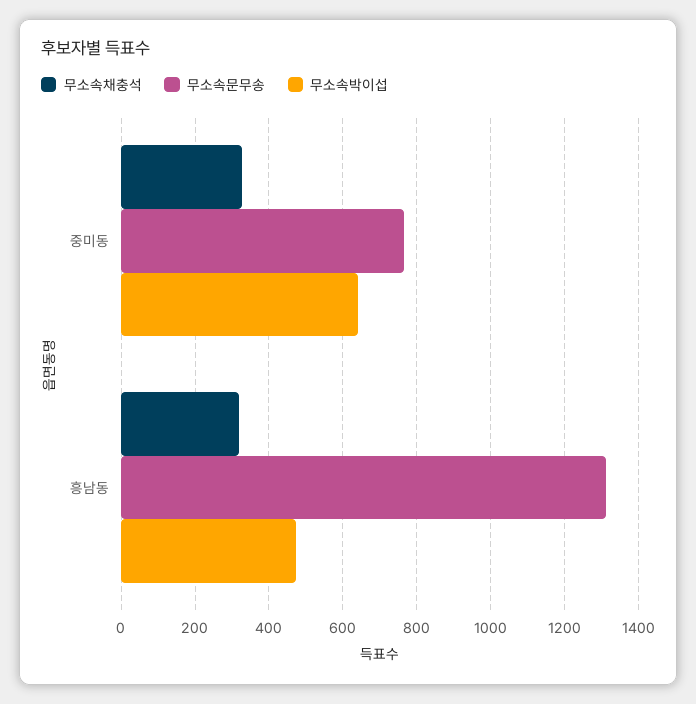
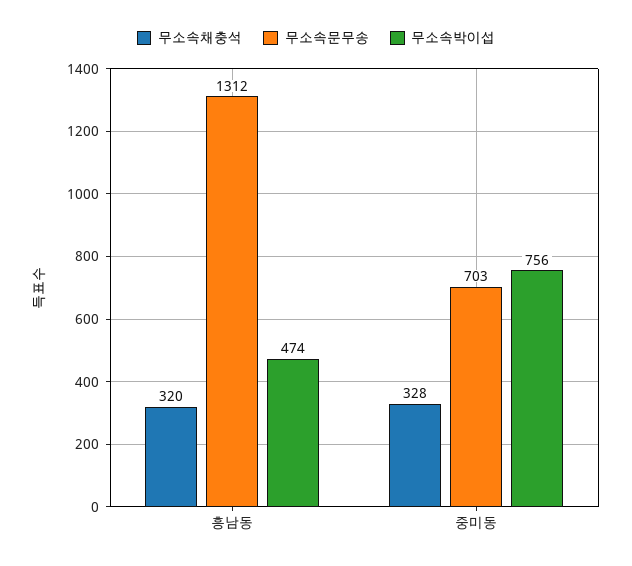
무소속문무송, 중미동: 760 -> 703
무소속박이섭, 중미동: 640 -> 756

